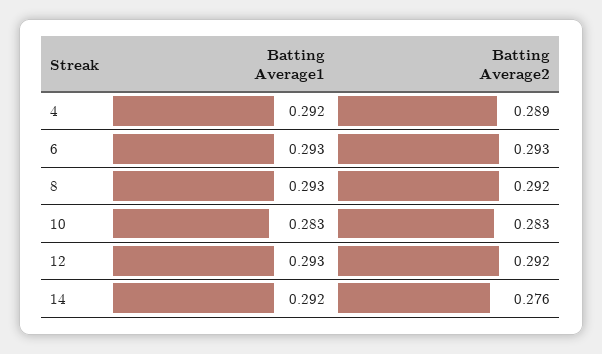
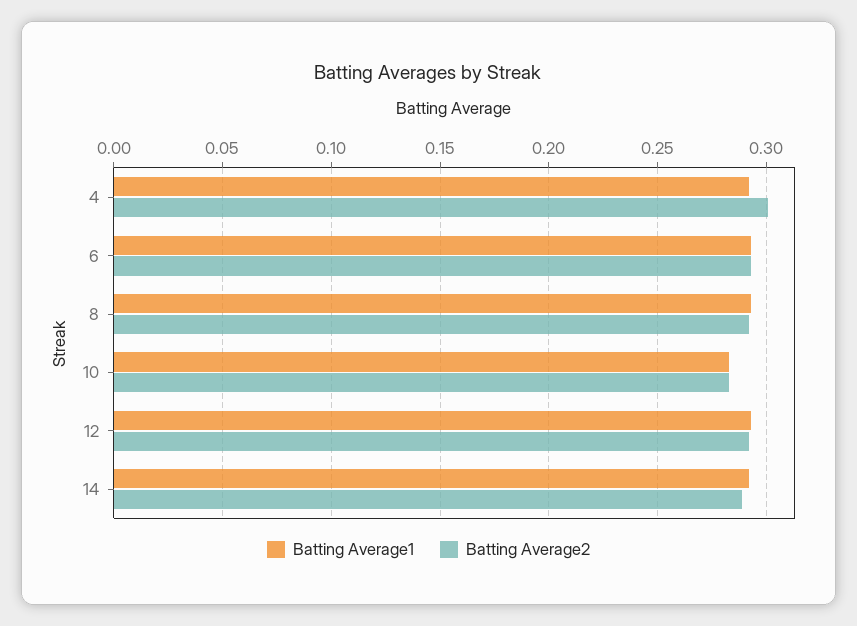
Batting Average2, 4: 0.289 -> 0.3
Batting Average2, 14: 0.276 -> 0.29

